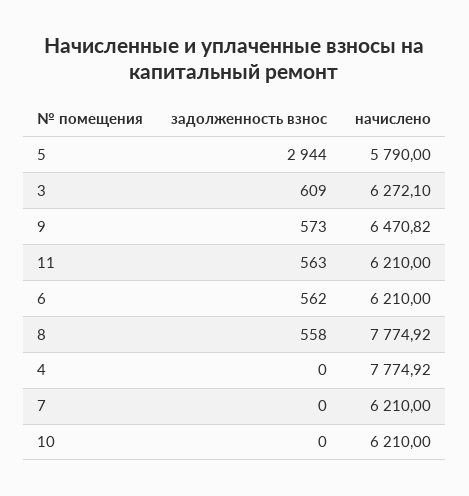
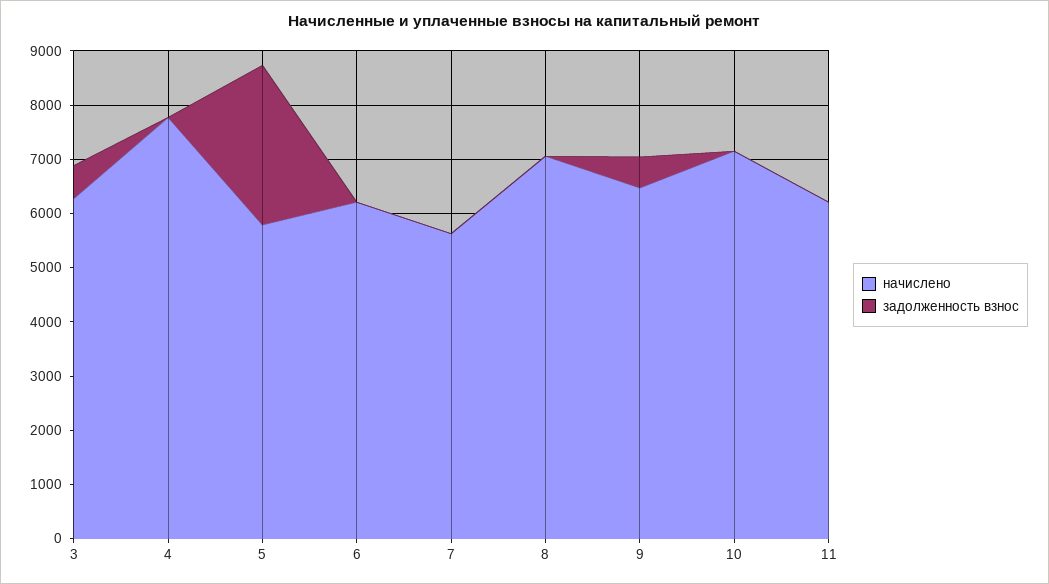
задолженность взнос, 11: 563 -> 0
задолженность взнос, 6: 562 -> 0
задолженность взнос, 8: 558 -> 0
начислено, 8: 7774.92 -> 7000
начислено, 7: 6210 -> 5600
начислено, 10: 6210 -> 7200

